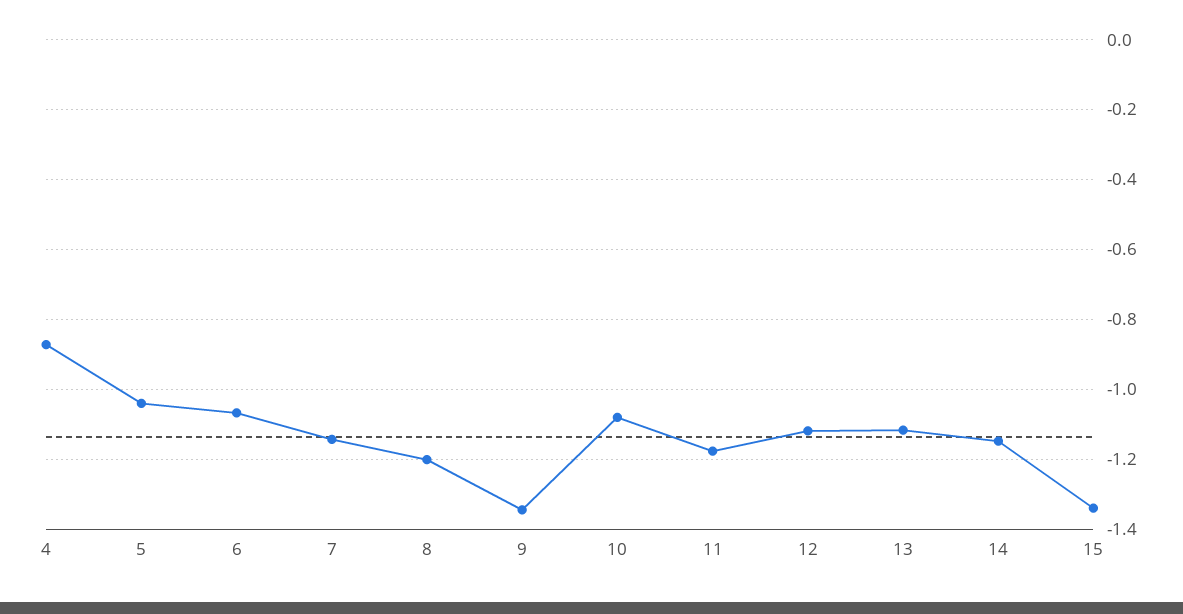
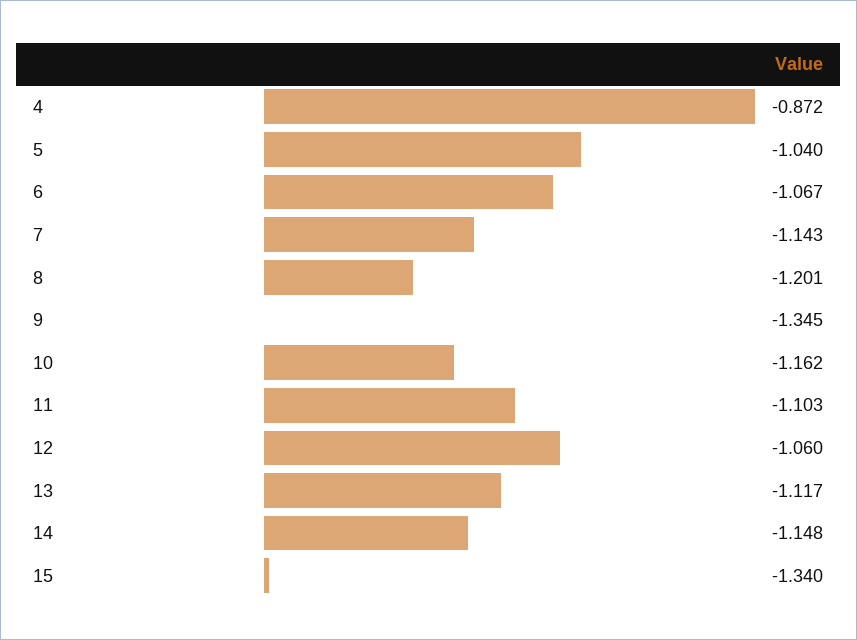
10: -1.08 -> -1.162
11: -1.18 -> -1.103
12: -1.12 -> -1.06

